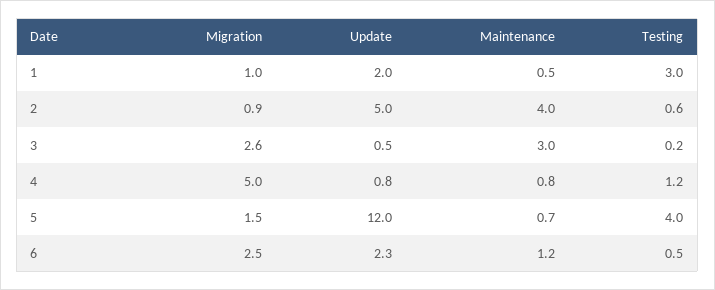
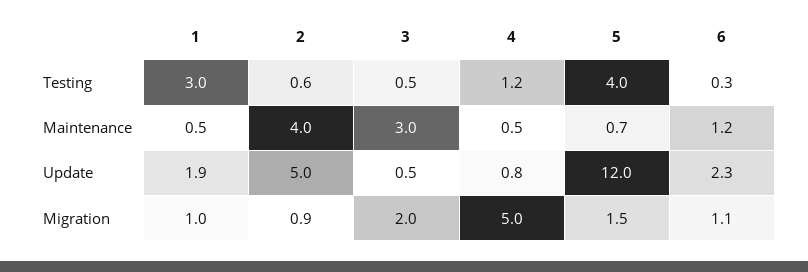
Update, 1: 2 -> 1.9
Migration, 3: 2.6 -> 2
Testing, 3: 0.2 -> 0.5
Maintenance, 4: 0.8 -> 0.5
Migration, 6: 2.5 -> 1.1
Testing, 6: 0.5 -> 0.3

